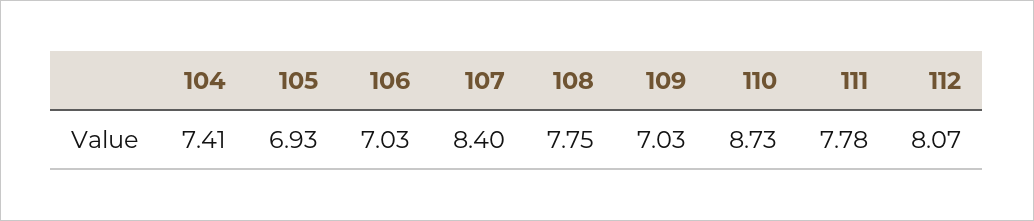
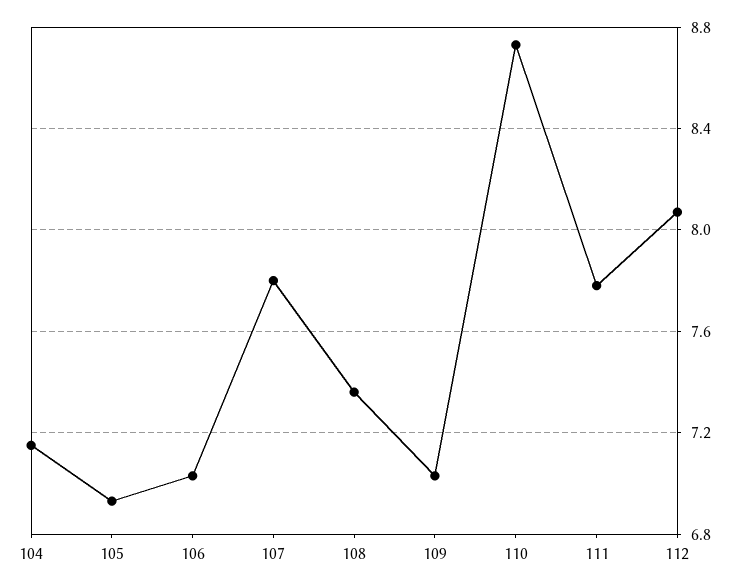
104: 7.41 -> 7.15
107: 8.4 -> 7.8
108: 7.75 -> 7.35

